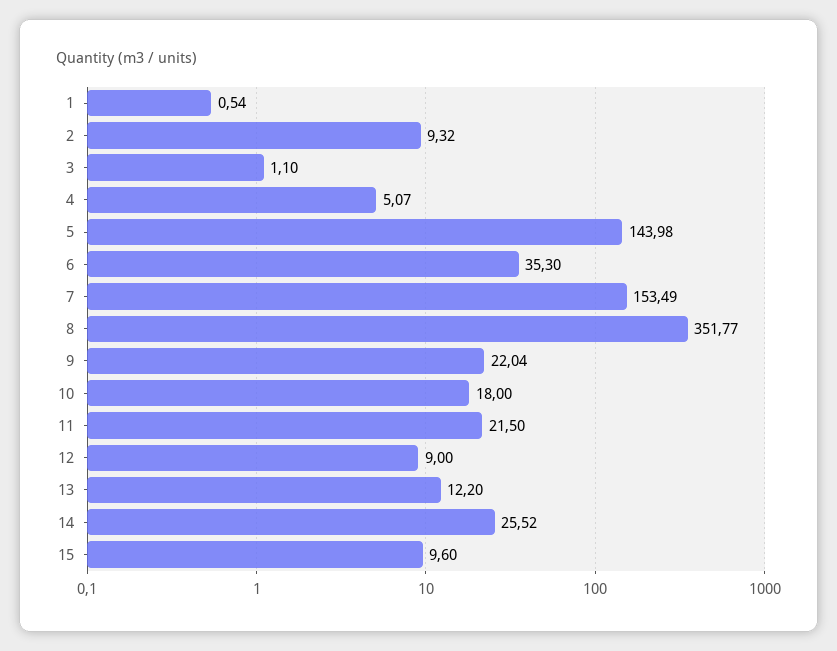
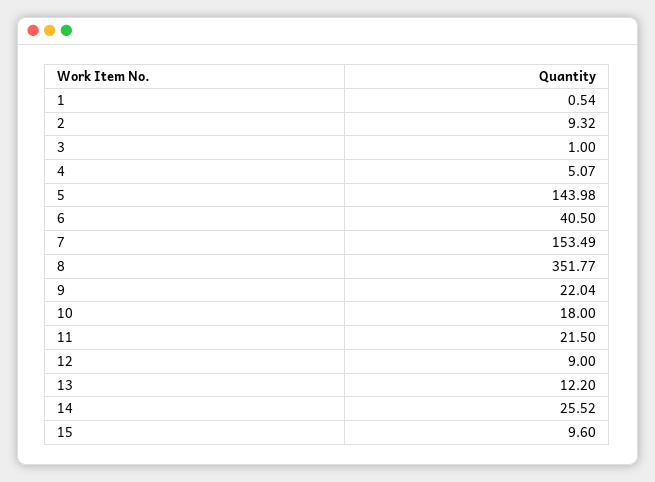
3: 1.1 -> 1
6: 35.3 -> 40.5

